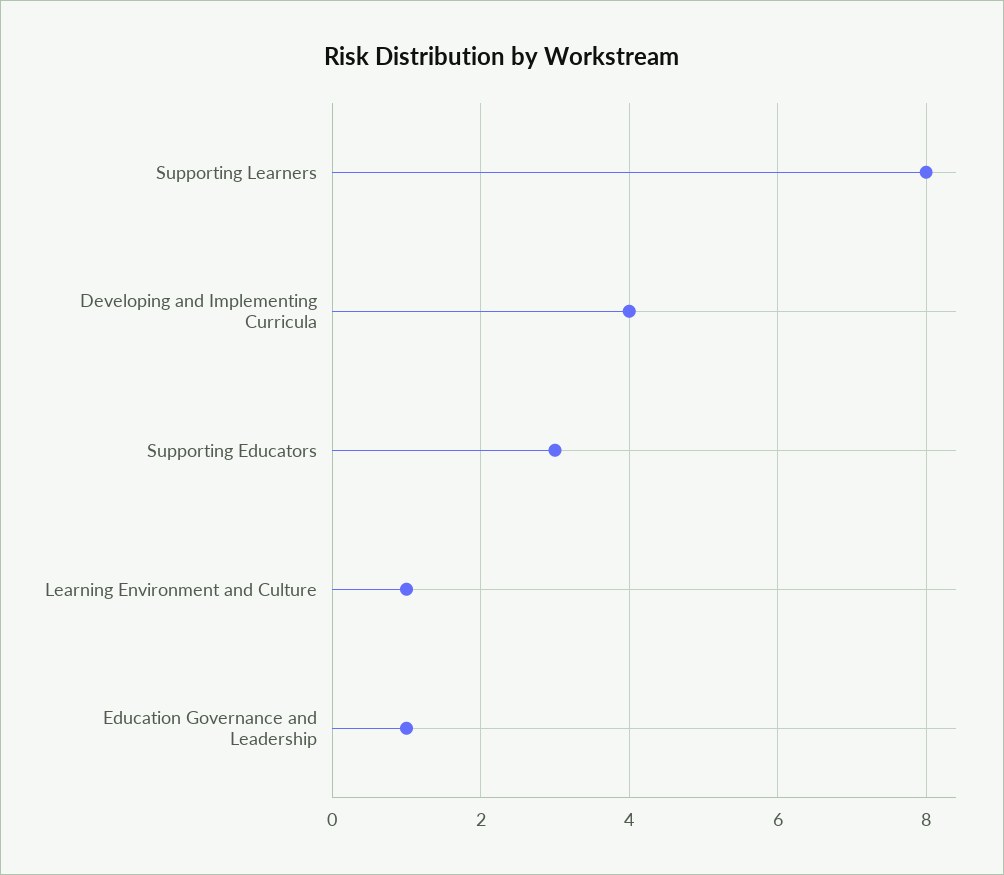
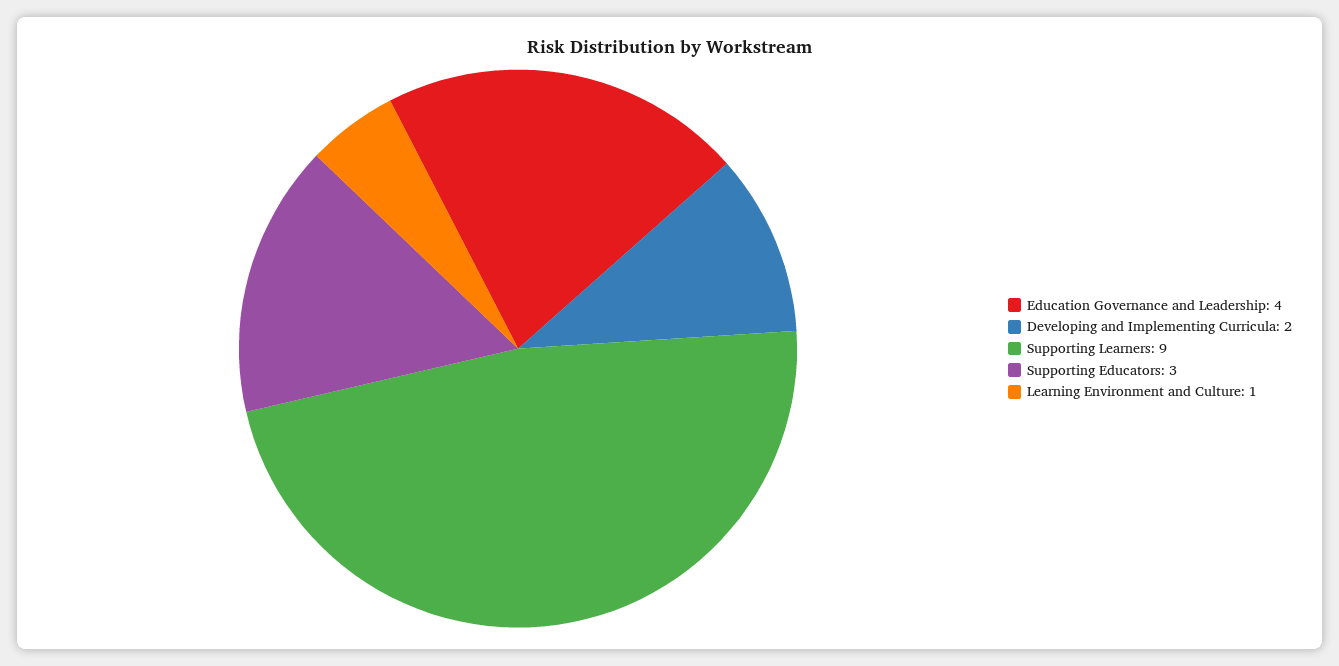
Supporting Learners: 8 -> 9
Developing and Implementing Curricula: 4 -> 2
Education Governance and Leadership: 1 -> 4

